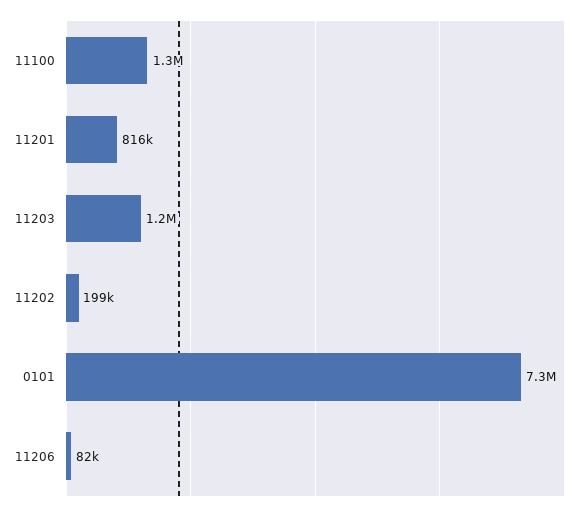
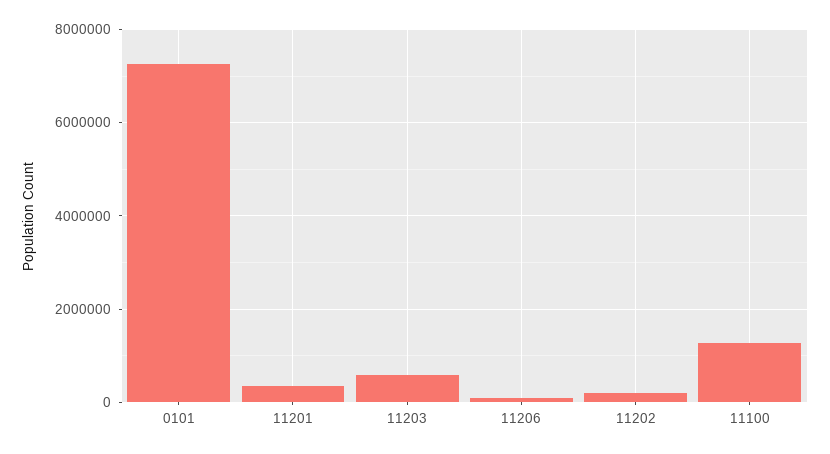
11201: 816000 -> 400000
11203: 1200000 -> 600000

